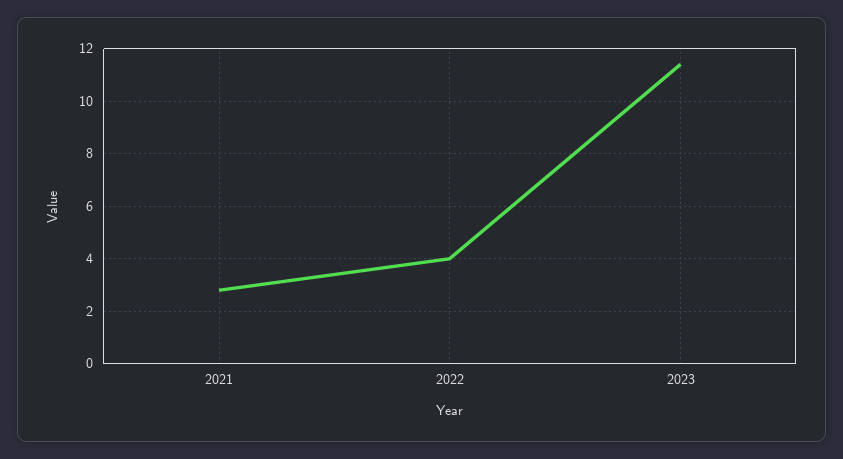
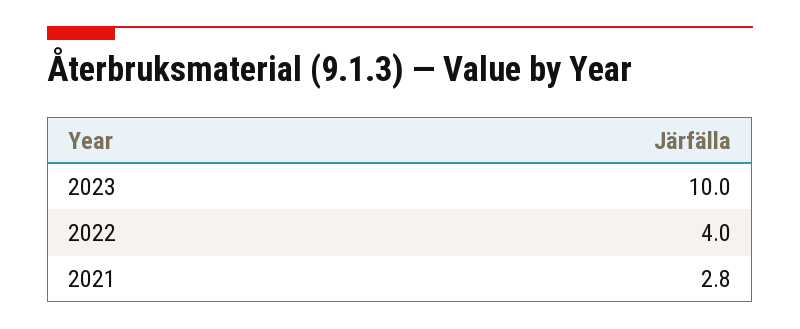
2023: 11.5 -> 10

